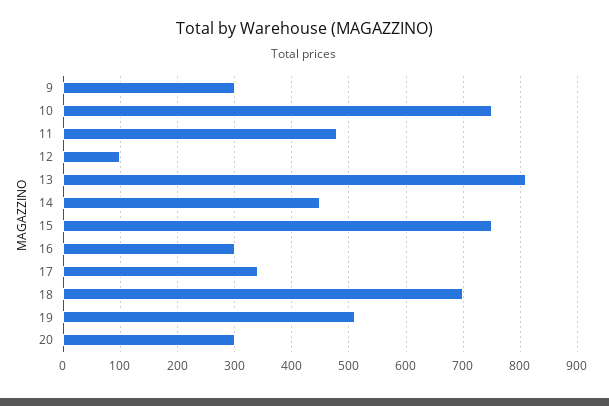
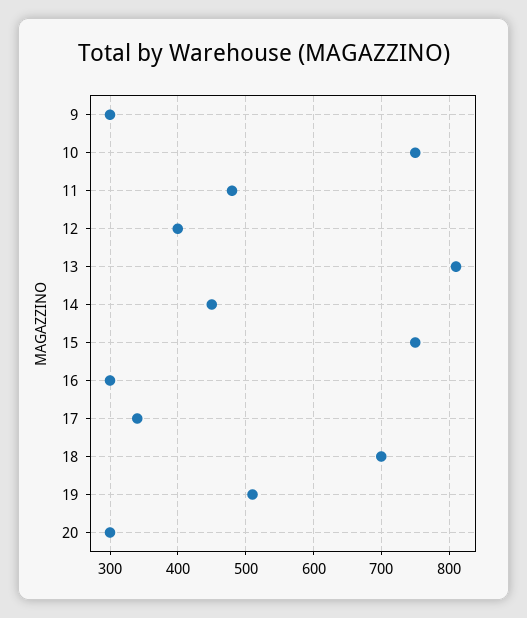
12: 100 -> 400

